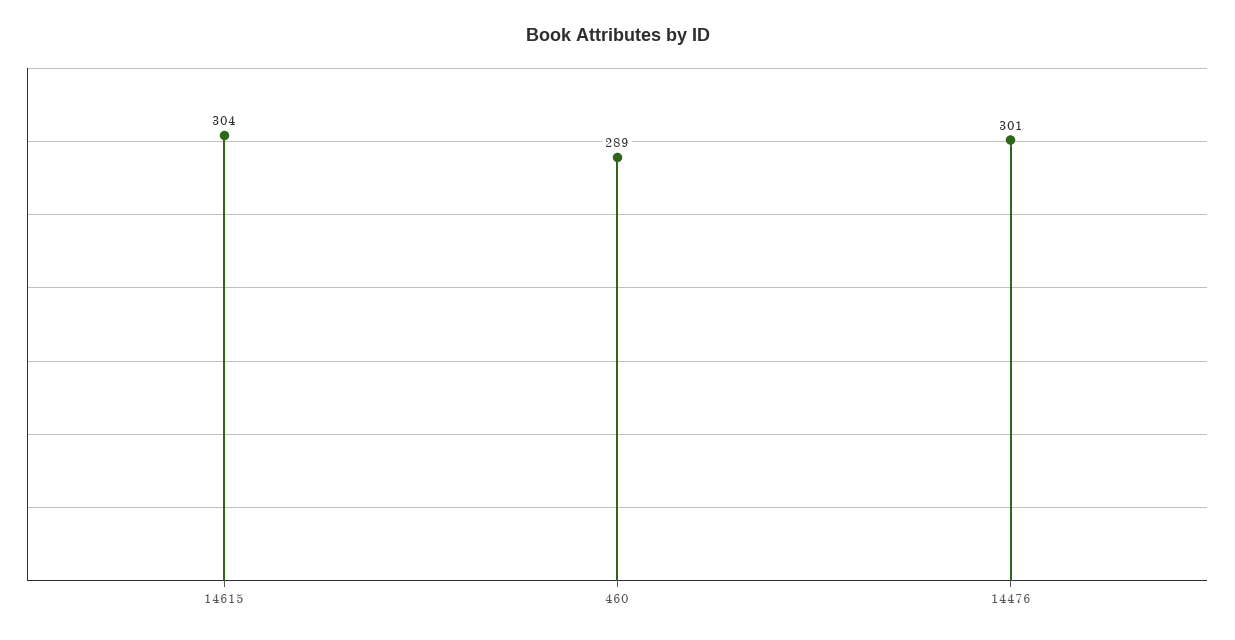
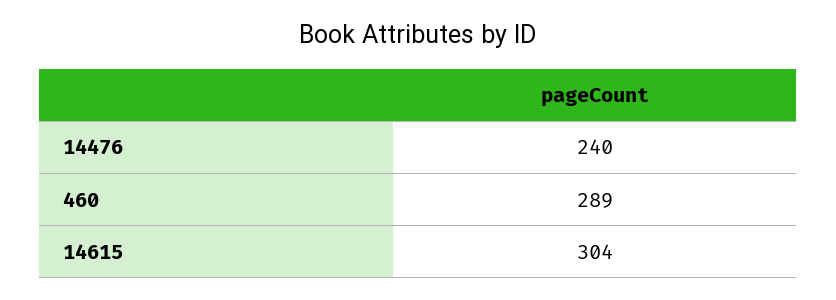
14476: 301 -> 240

